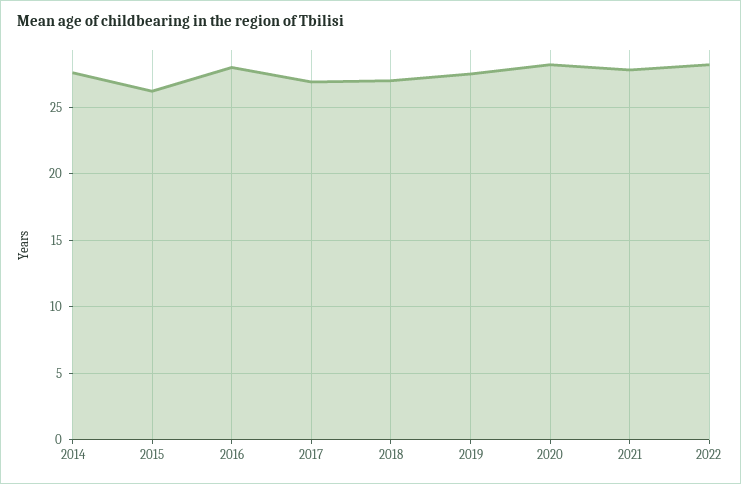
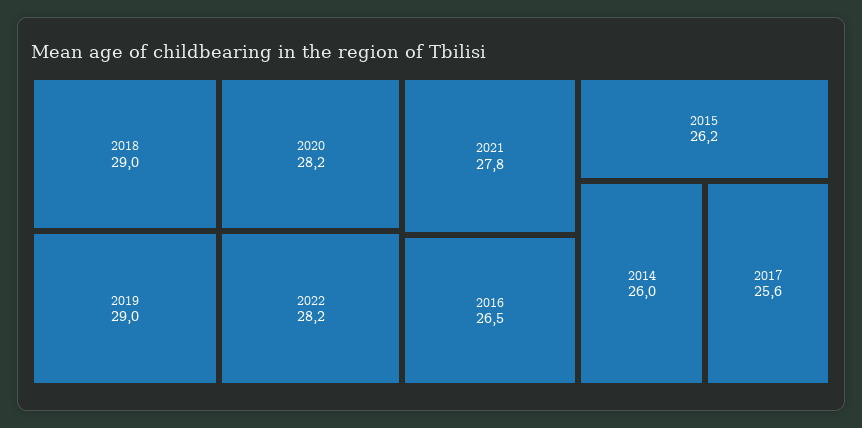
2014: 27.5 -> 26
2016: 28 -> 26.5
2017: 27 -> 25.6
2018: 27 -> 29
2019: 27.5 -> 29

